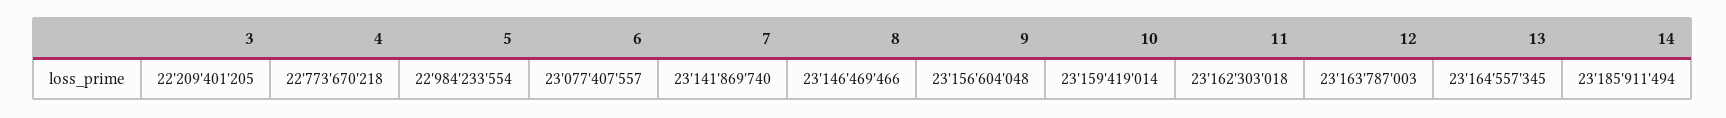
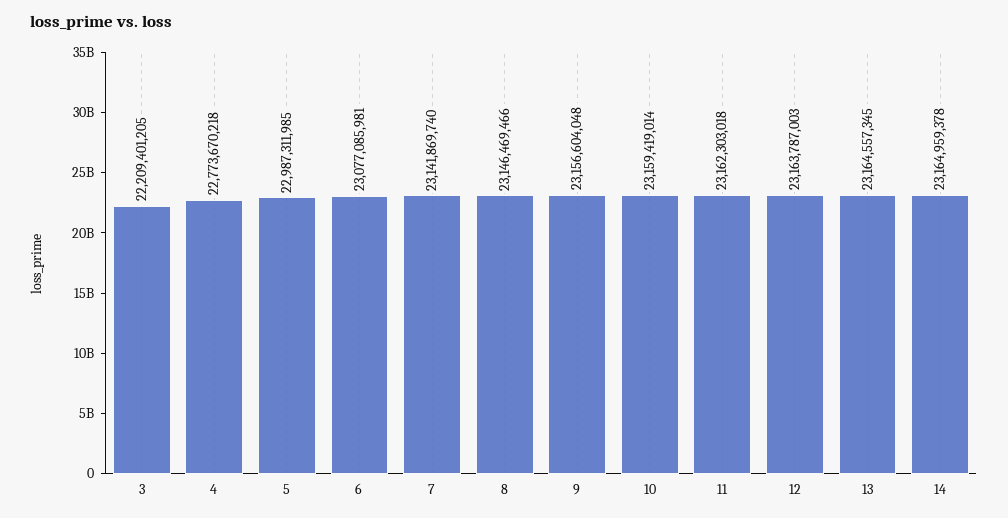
5: 22984233554 -> 22987311985
6: 23077407557 -> 23077085981
14: 23185911494 -> 23164959378

